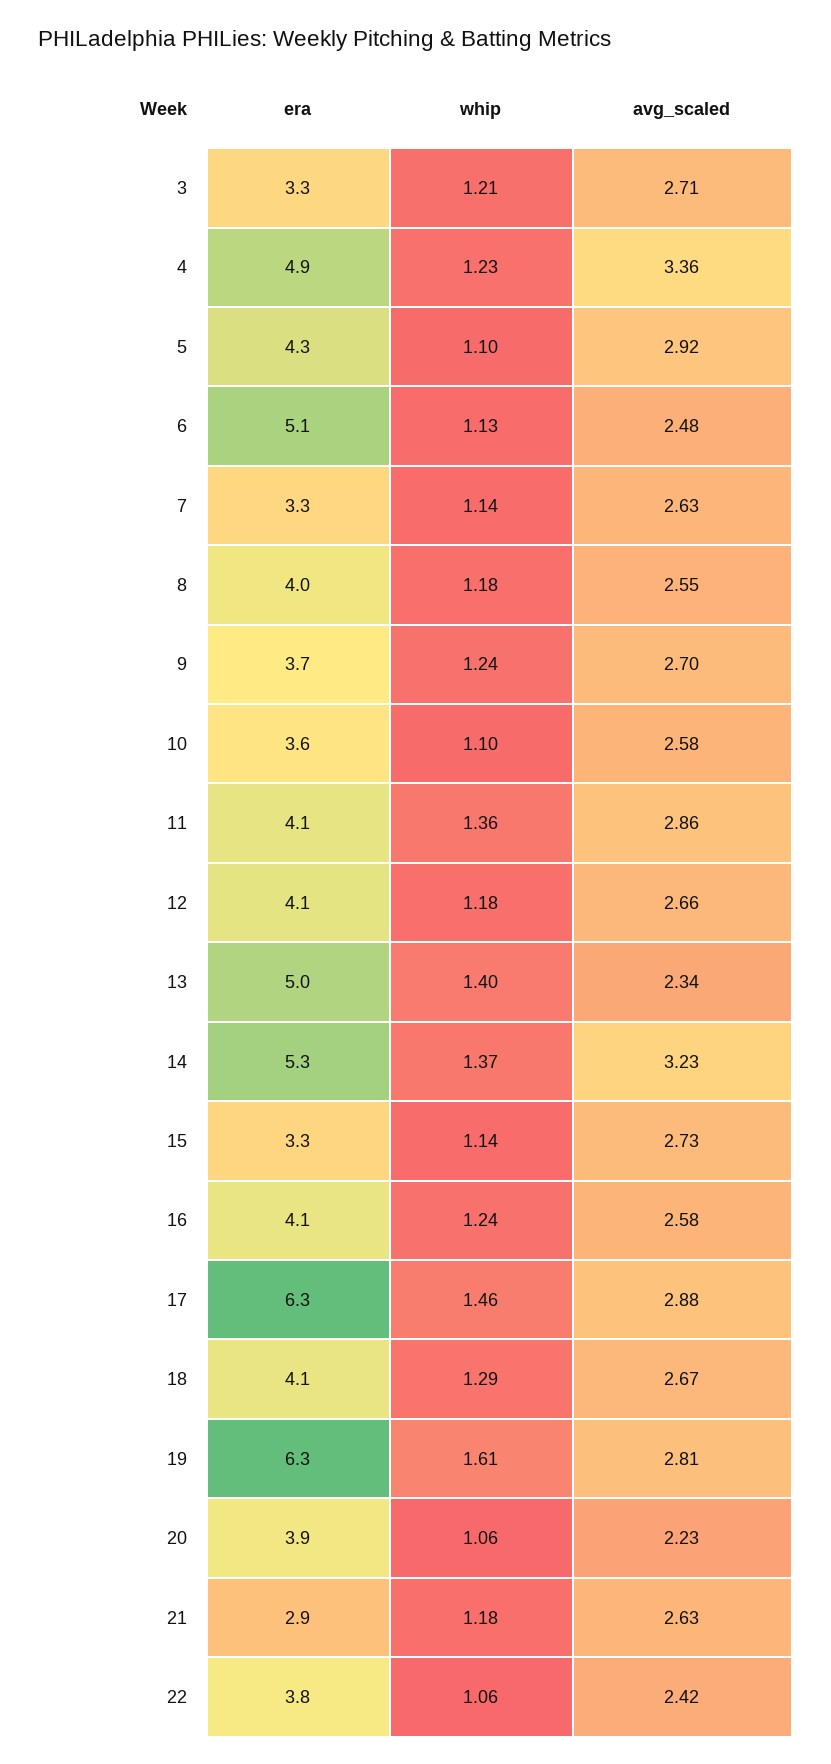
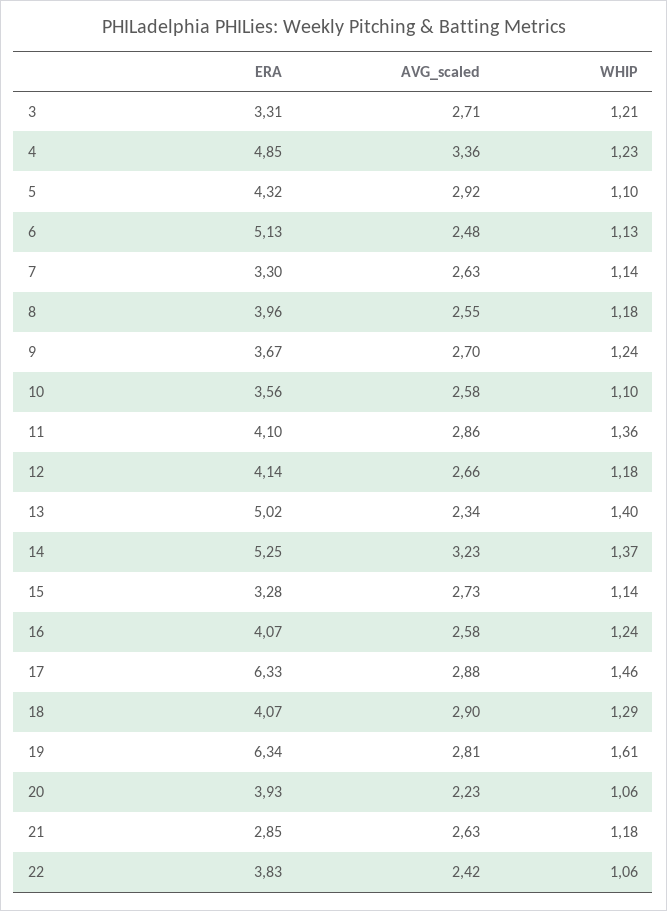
avg_scaled, 18: 2.67 -> 2.9

